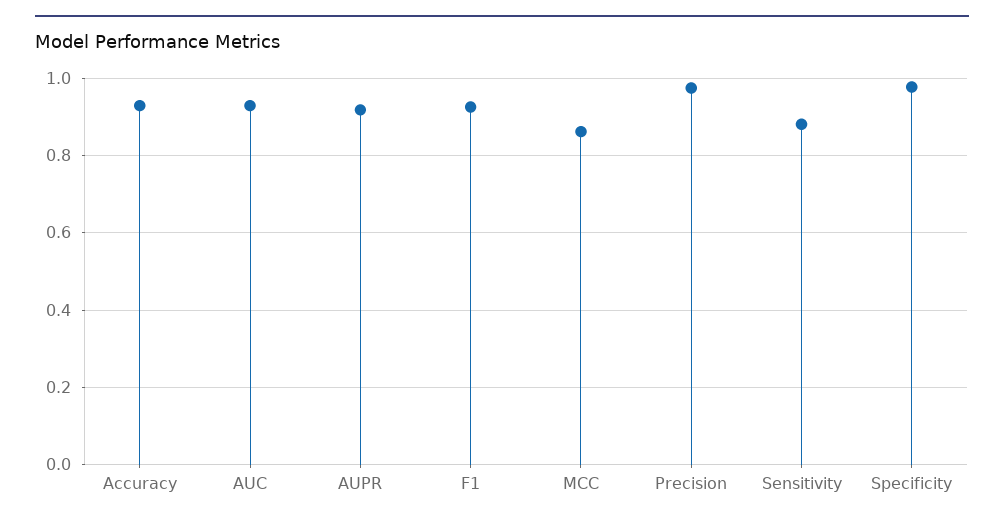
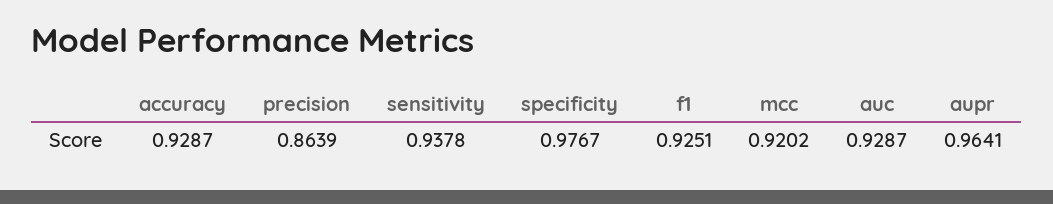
AUPR: 0.92 -> 0.9641
MCC: 0.86 -> 0.9202
Precision: 0.98 -> 0.8639
Sensitivity: 0.88 -> 0.9378

